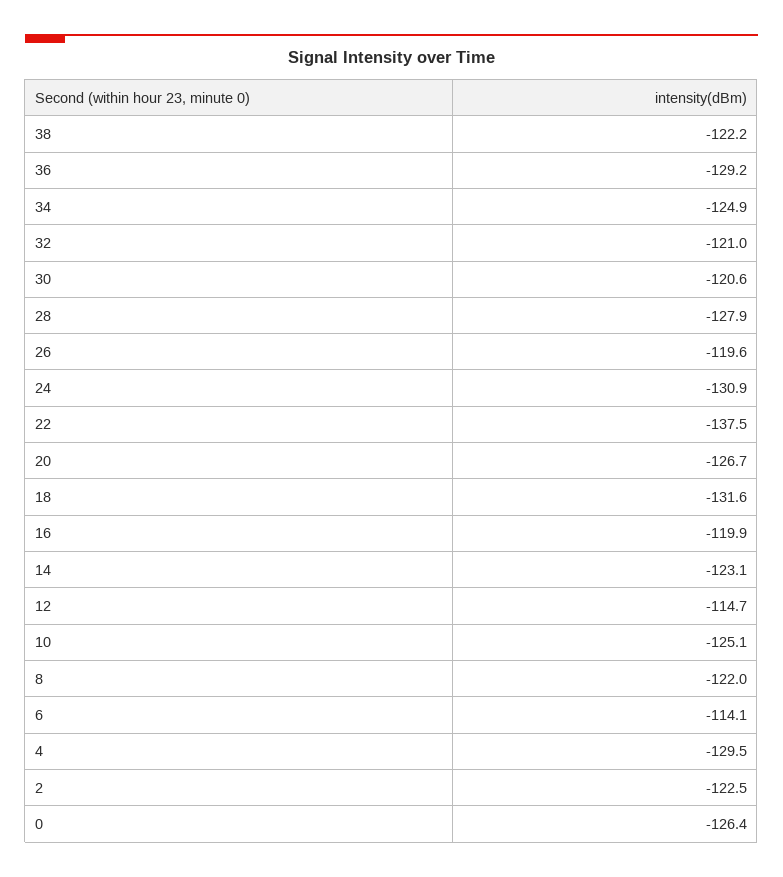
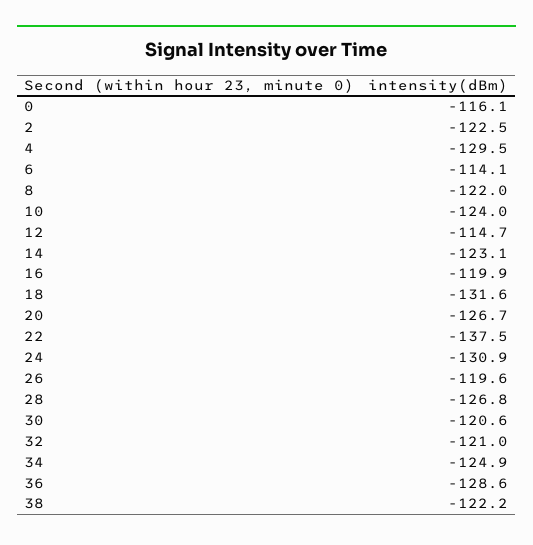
36: -129.2 -> -128.6
28: -127.9 -> -126.8
10: -125.1 -> -124
0: -126.4 -> -116.1

